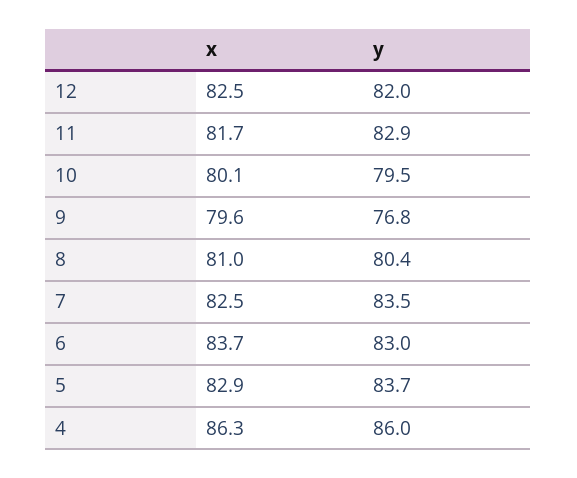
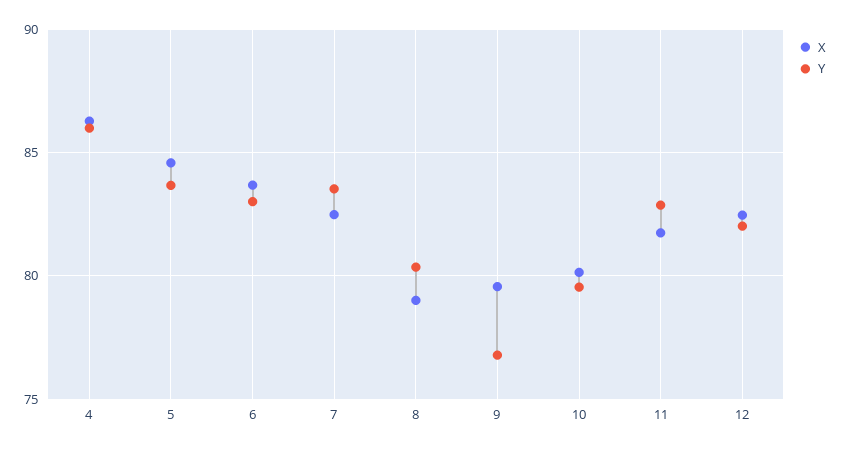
x, 8: 81 -> 79
x, 5: 82.9 -> 84.5

